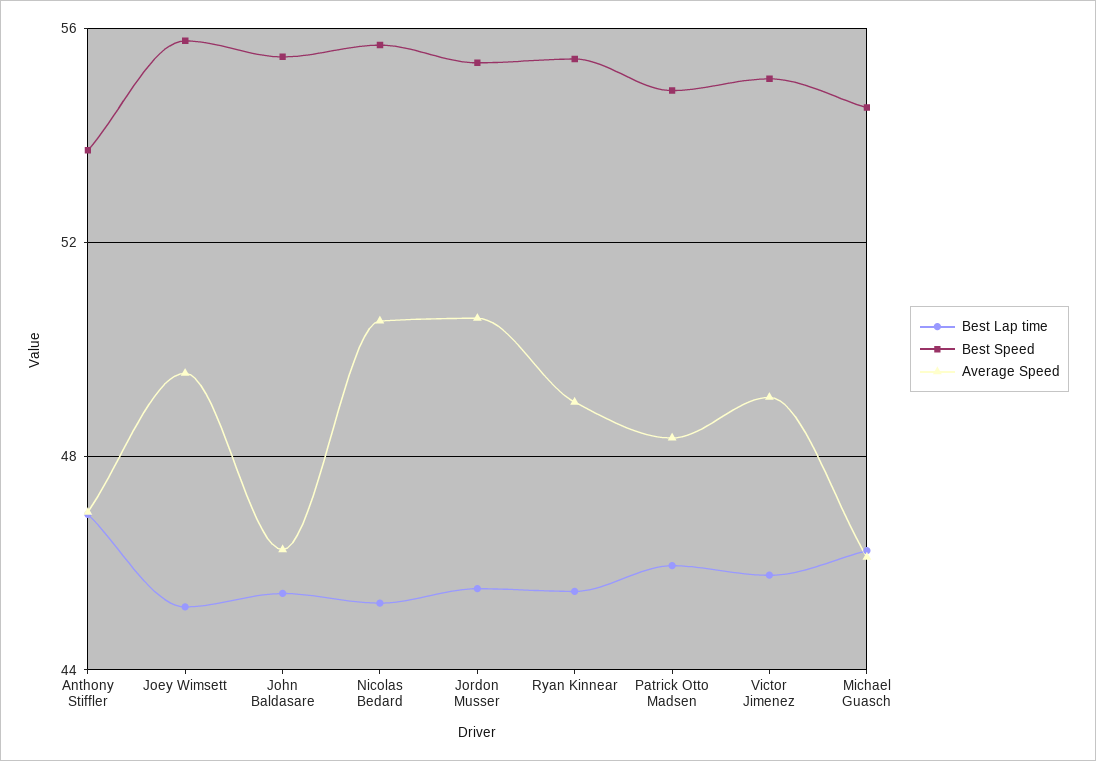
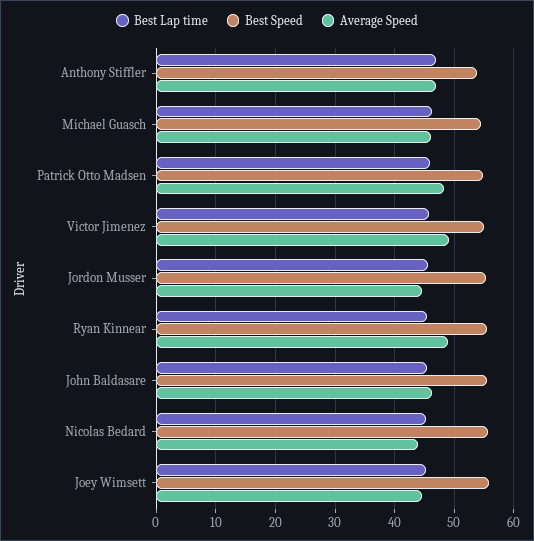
Average Speed, Joey Wimsett: 49.5 -> 44
Average Speed, Nicolas Bedard: 50.5 -> 44
Average Speed, Jordon Musser: 50.5 -> 44

